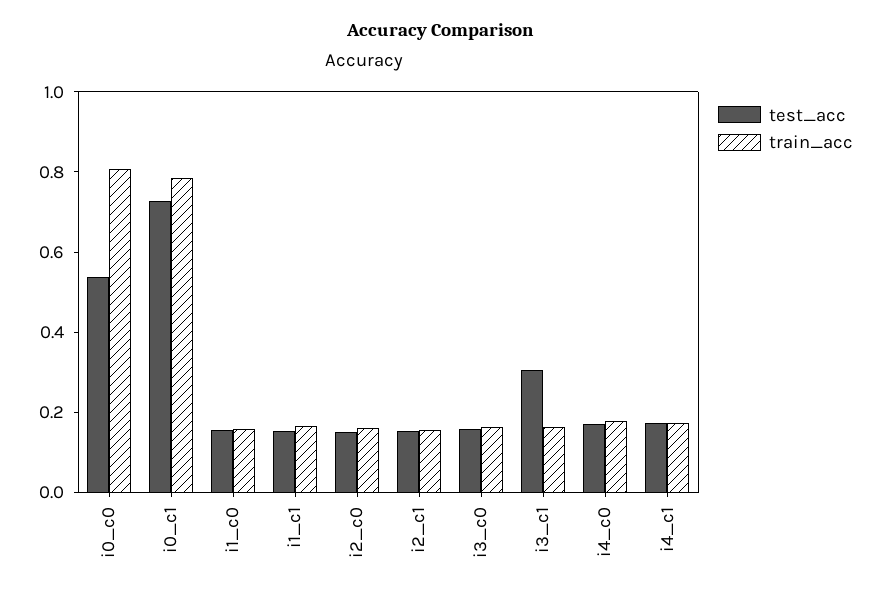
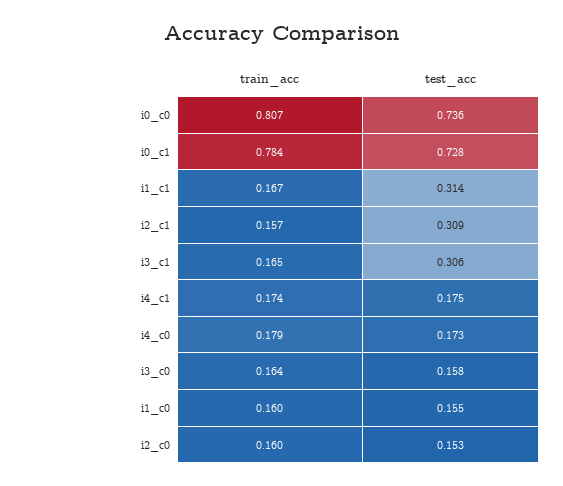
test_acc, i0_c0: 0.55 -> 0.736
test_acc, i1_c1: 0.15 -> 0.314
test_acc, i2_c1: 0.15 -> 0.309

